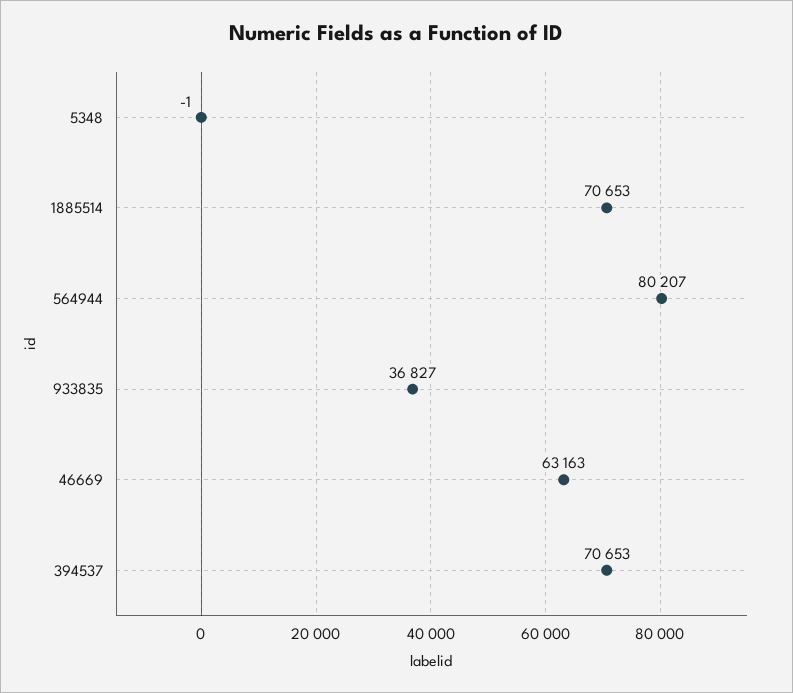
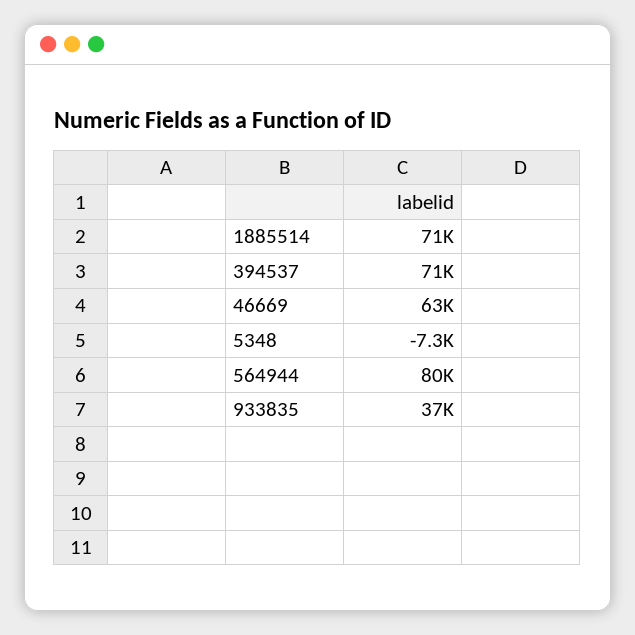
5348: -1 -> -7300

